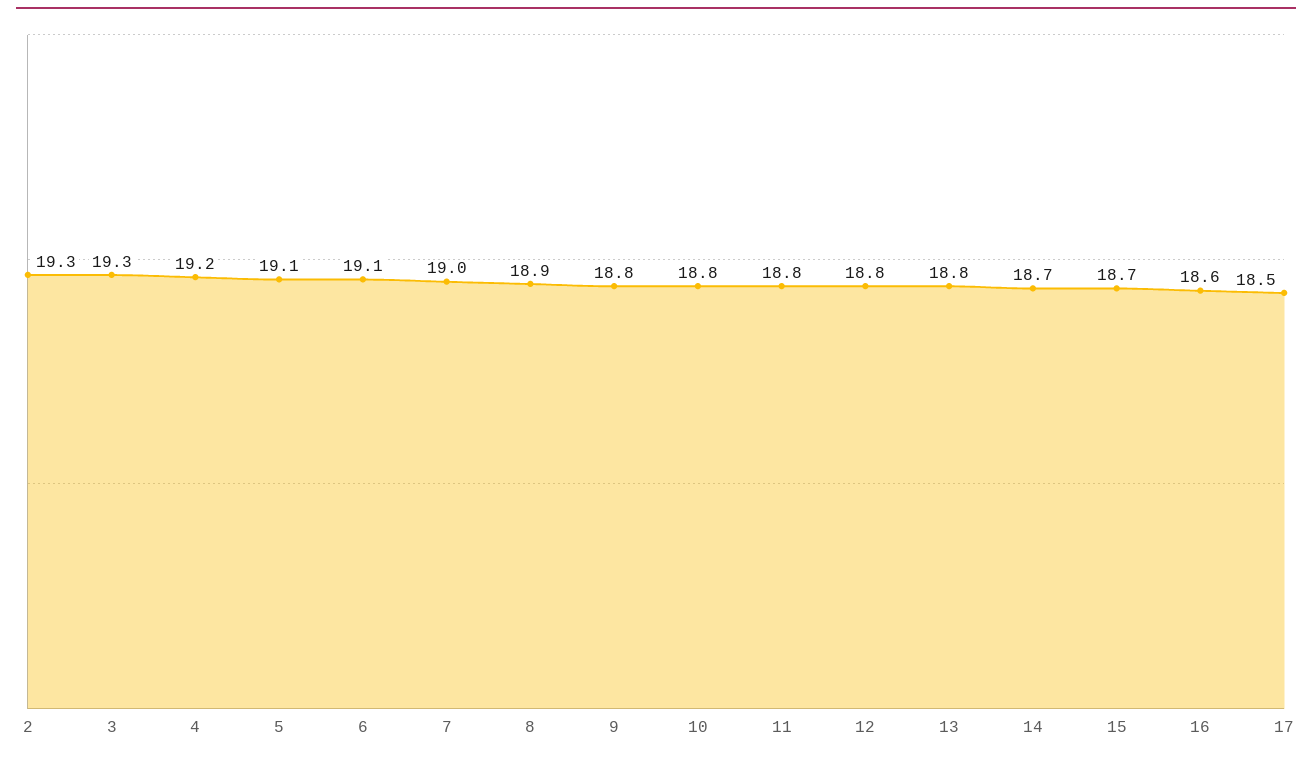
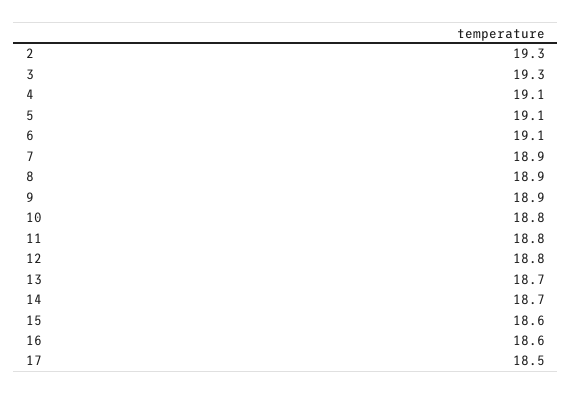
4: 19.2 -> 19.1
7: 19 -> 18.9
9: 18.8 -> 18.9
13: 18.8 -> 18.7
15: 18.7 -> 18.6

